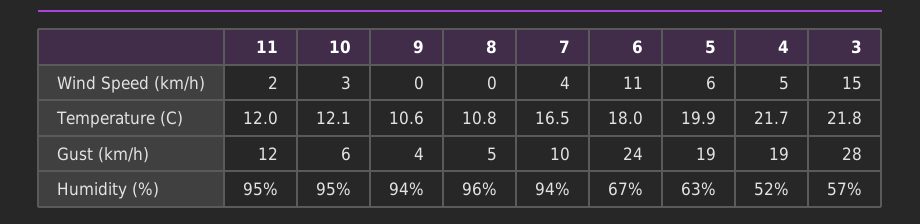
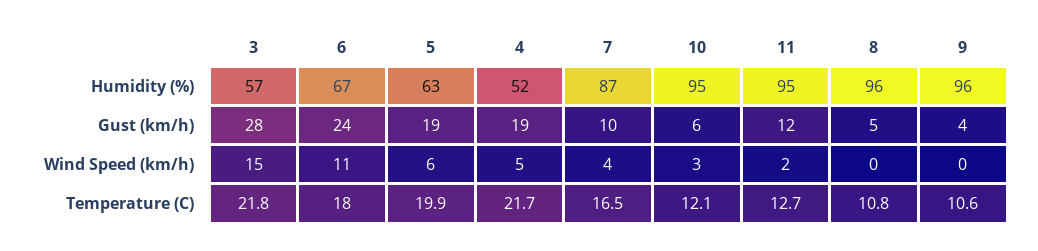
11, Temperature (C): 12 -> 12.7
9, Humidity (%): 94 -> 96
7, Humidity (%): 94 -> 87

